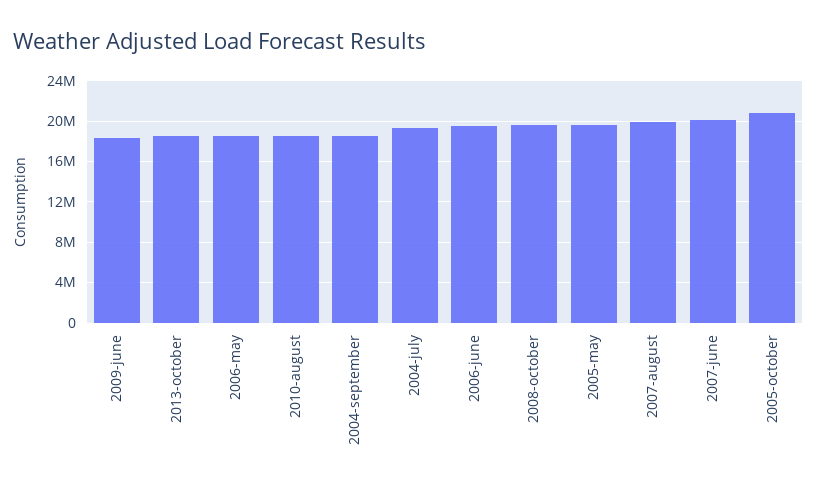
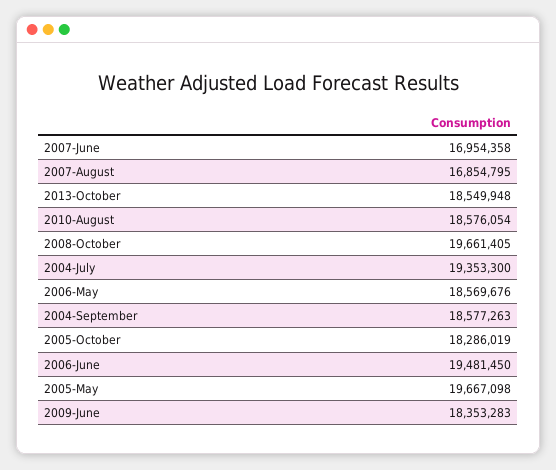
2007-august: 20000000 -> 16854795
2007-june: 20000000 -> 16954358
2005-october: 21000000 -> 18286019

